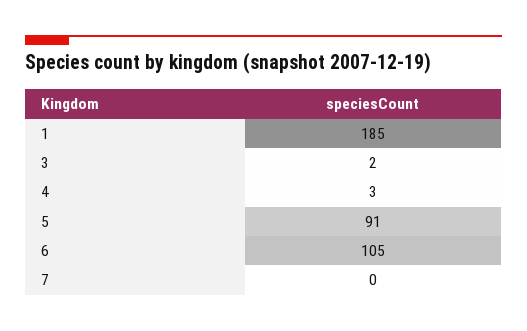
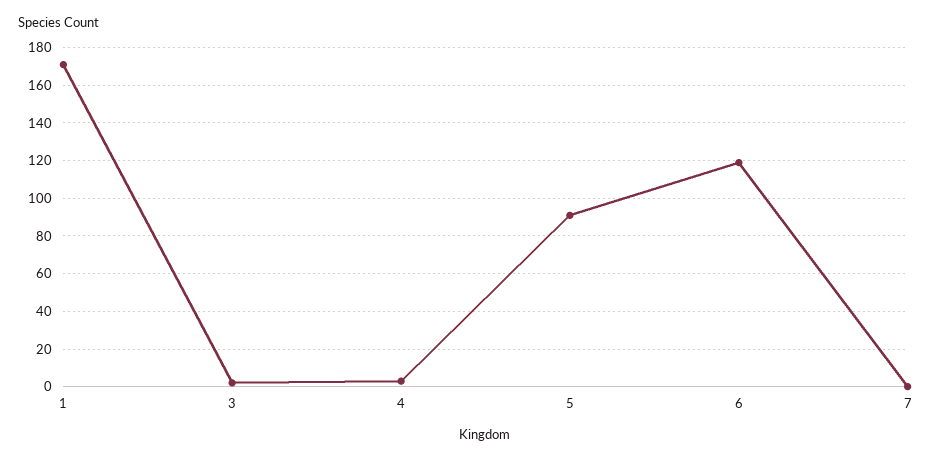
1: 185 -> 170
6: 105 -> 120

